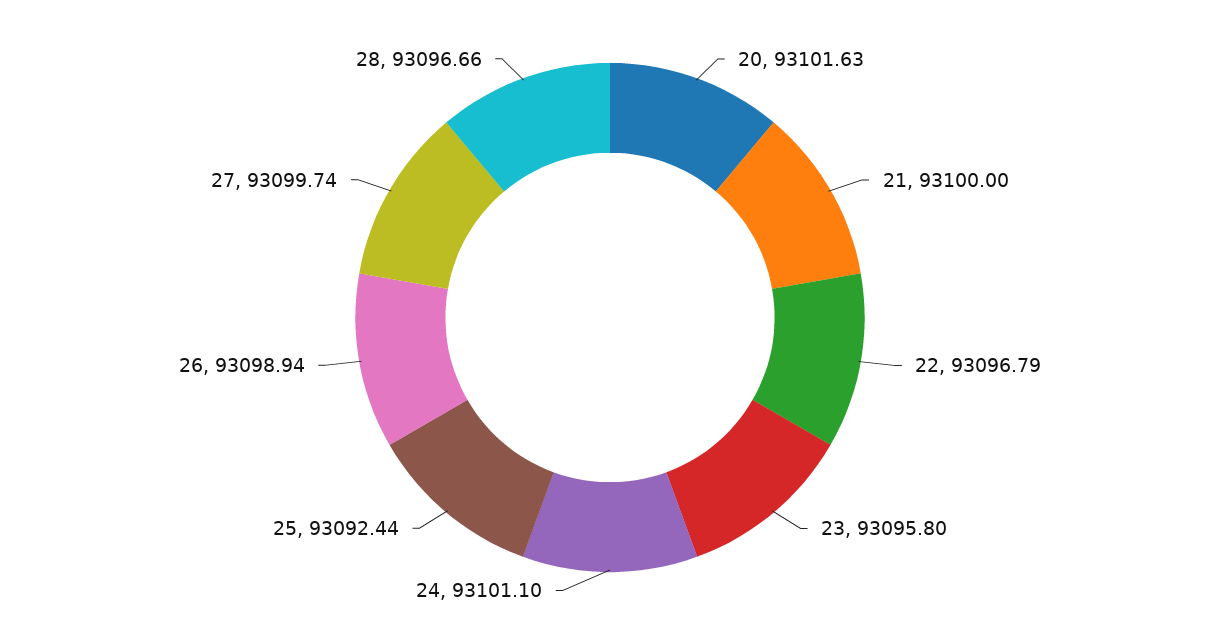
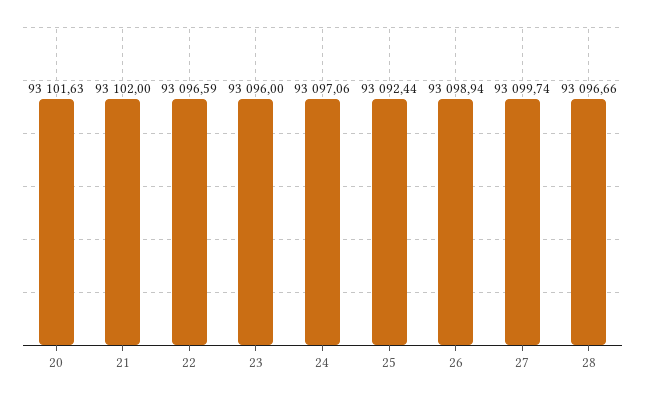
21: 93100 -> 93102
22: 93096.79 -> 93096.59
23: 93095.8 -> 93096
24: 93101.1 -> 93097.06

